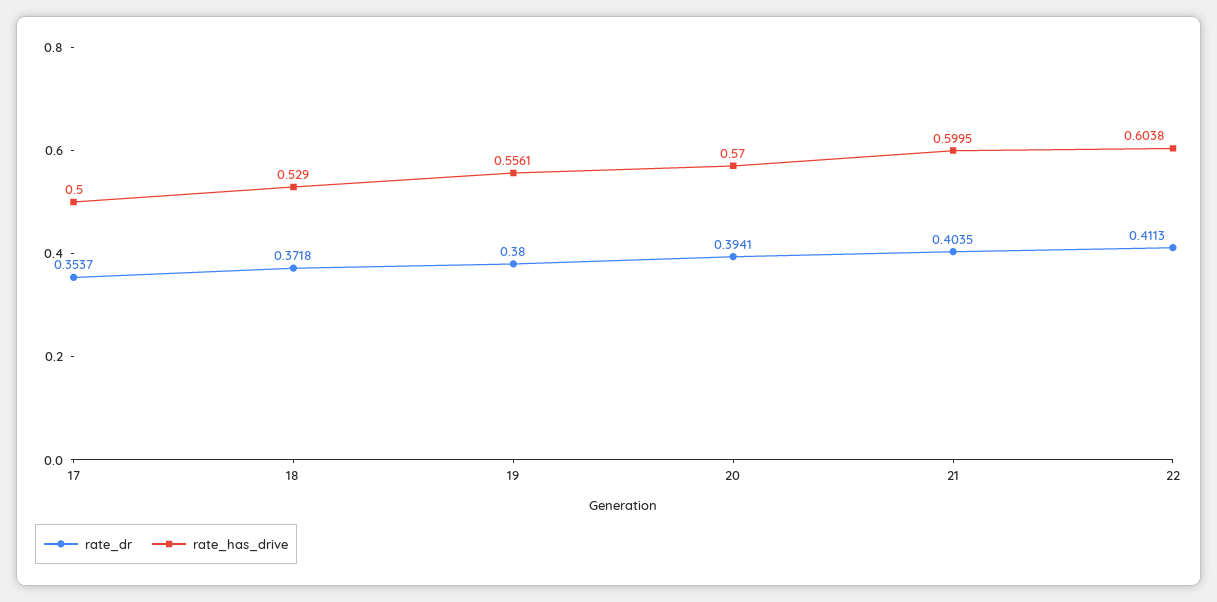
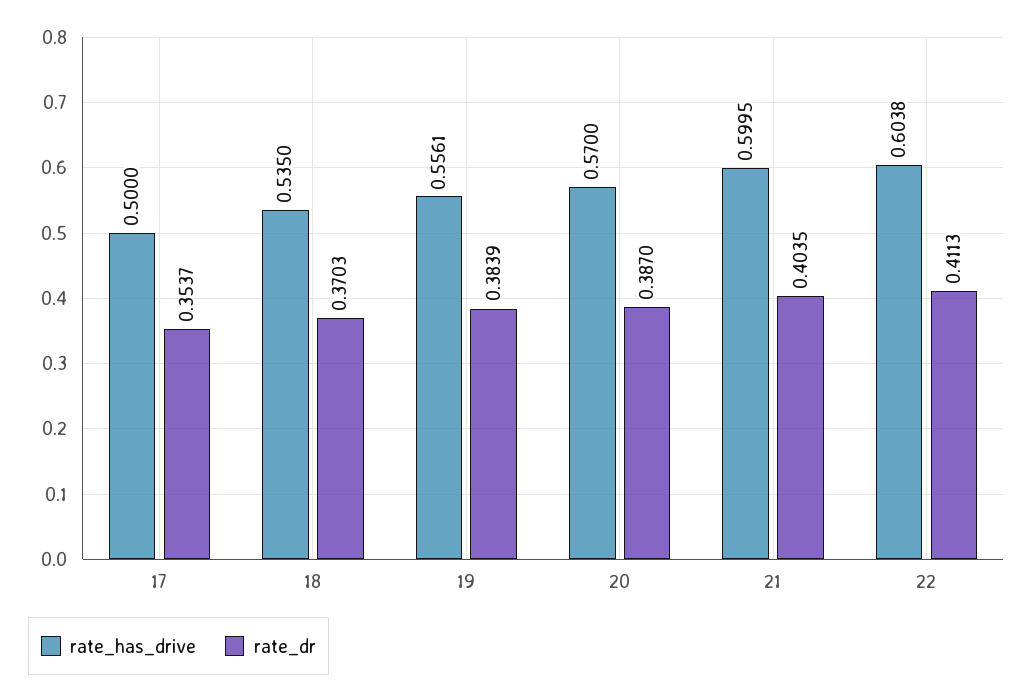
rate_dr, 18: 0.3718 -> 0.3703
rate_has_drive, 18: 0.529 -> 0.535
rate_dr, 19: 0.38 -> 0.3839
rate_dr, 20: 0.3941 -> 0.387

